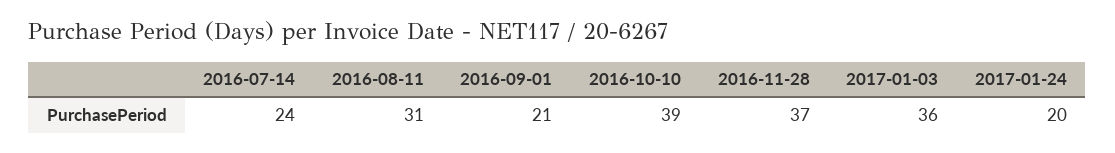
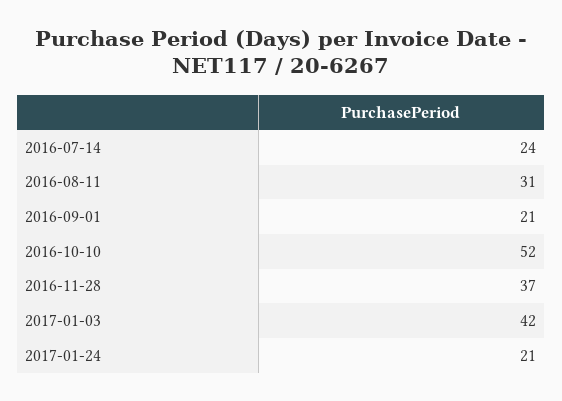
2016-10-10: 39 -> 52
2017-01-03: 36 -> 42
2017-01-24: 20 -> 21

